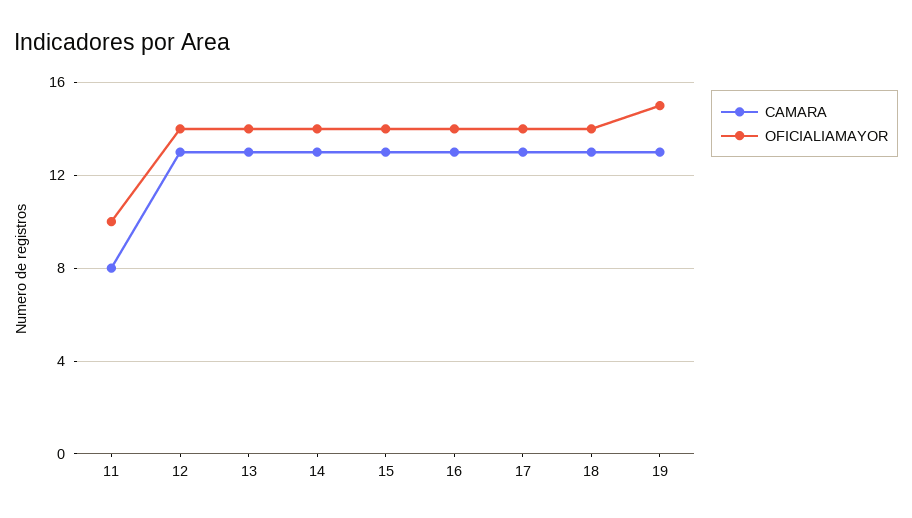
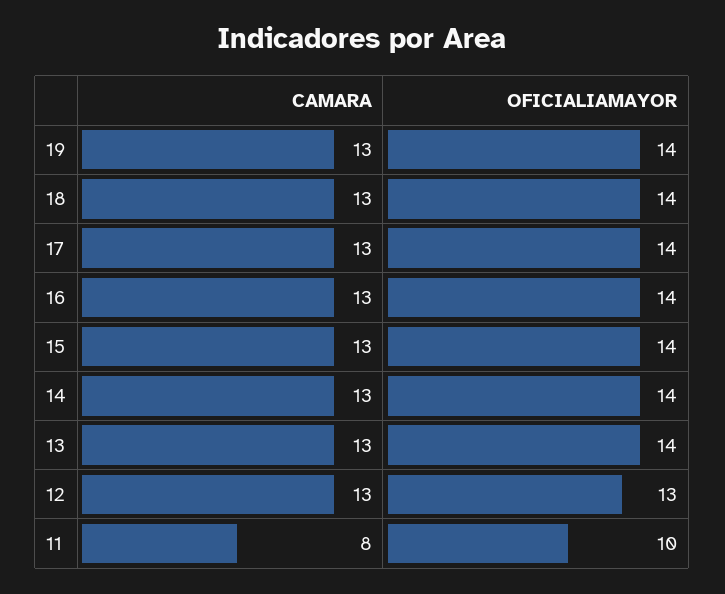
OFICIALIAMAYOR, 12: 14 -> 13
OFICIALIAMAYOR, 19: 15 -> 14

